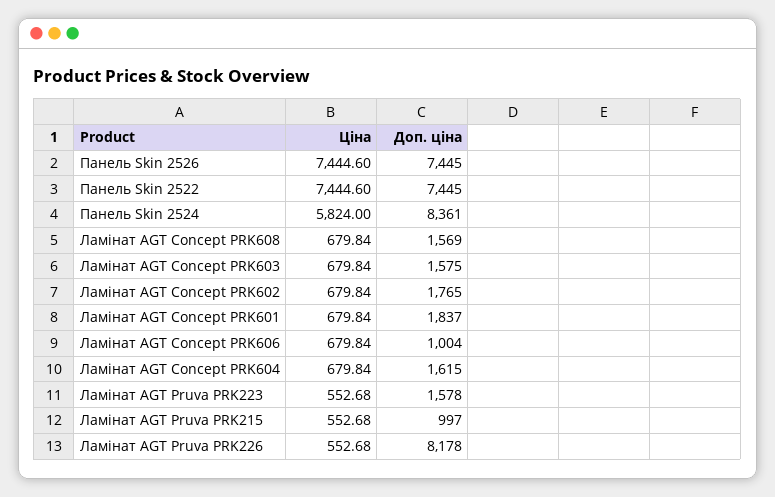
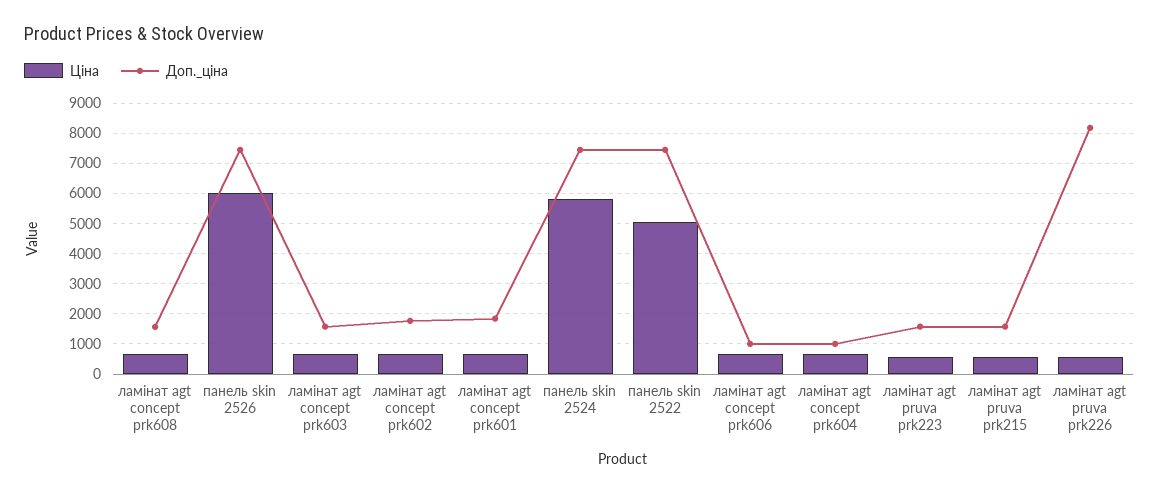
Ціна, Панель Skin 2526: 7444.6 -> 6000
Ціна, Панель Skin 2522: 7444.6 -> 5000
Доп. ціна, Панель Skin 2524: 8361 -> 7400
Доп. ціна, Ламінат AGT Concept PRK604: 1615 -> 1000
Доп. ціна, Ламінат AGT Pruva PRK215: 997 -> 1600

